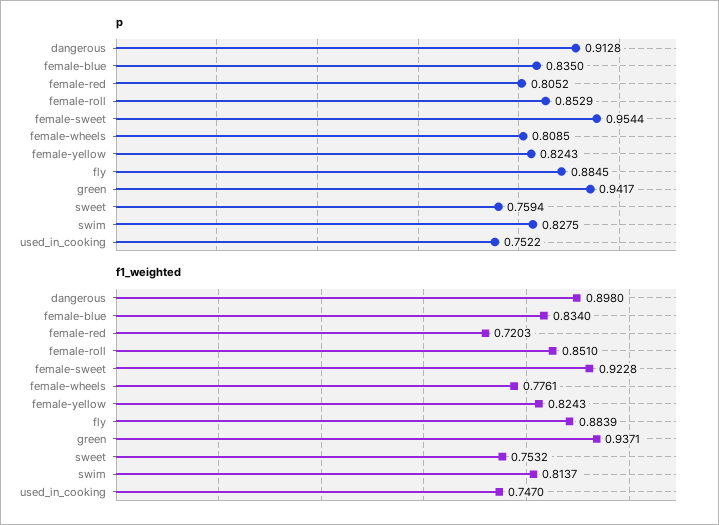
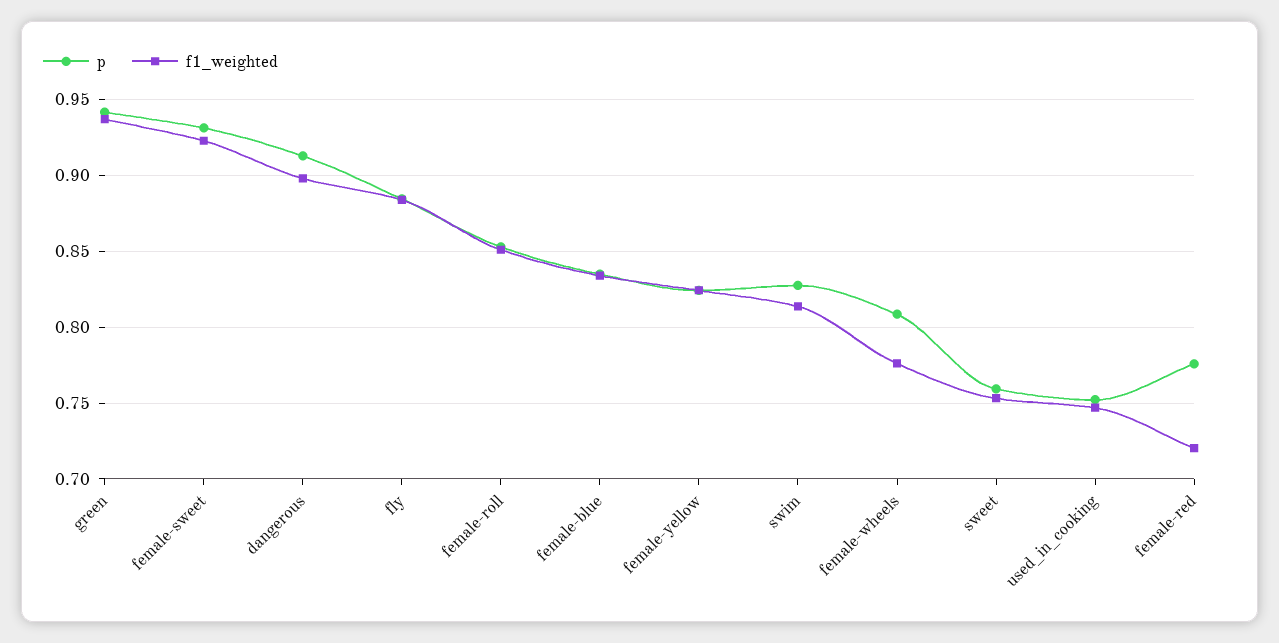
p, female-red: 0.8052 -> 0.775
p, female-sweet: 0.9544 -> 0.93

